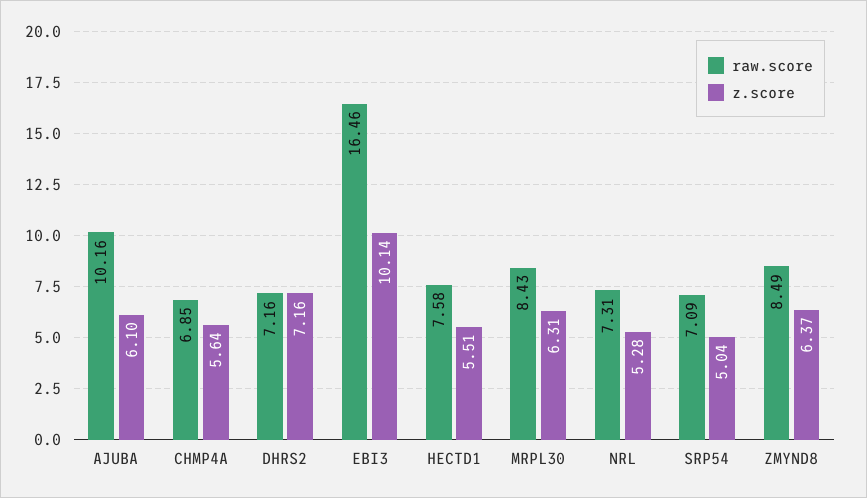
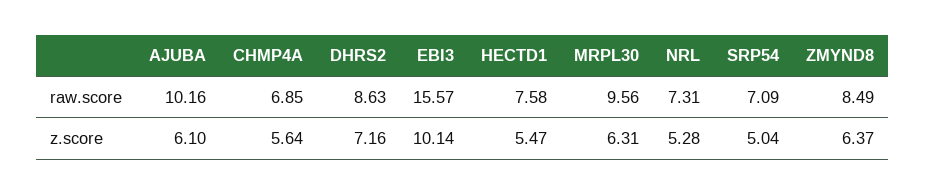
raw.score, DHRS2: 7.16 -> 8.63
raw.score, EBI3: 16.46 -> 15.57
z.score, HECTD1: 5.51 -> 5.47
raw.score, MRPL30: 8.43 -> 9.56

